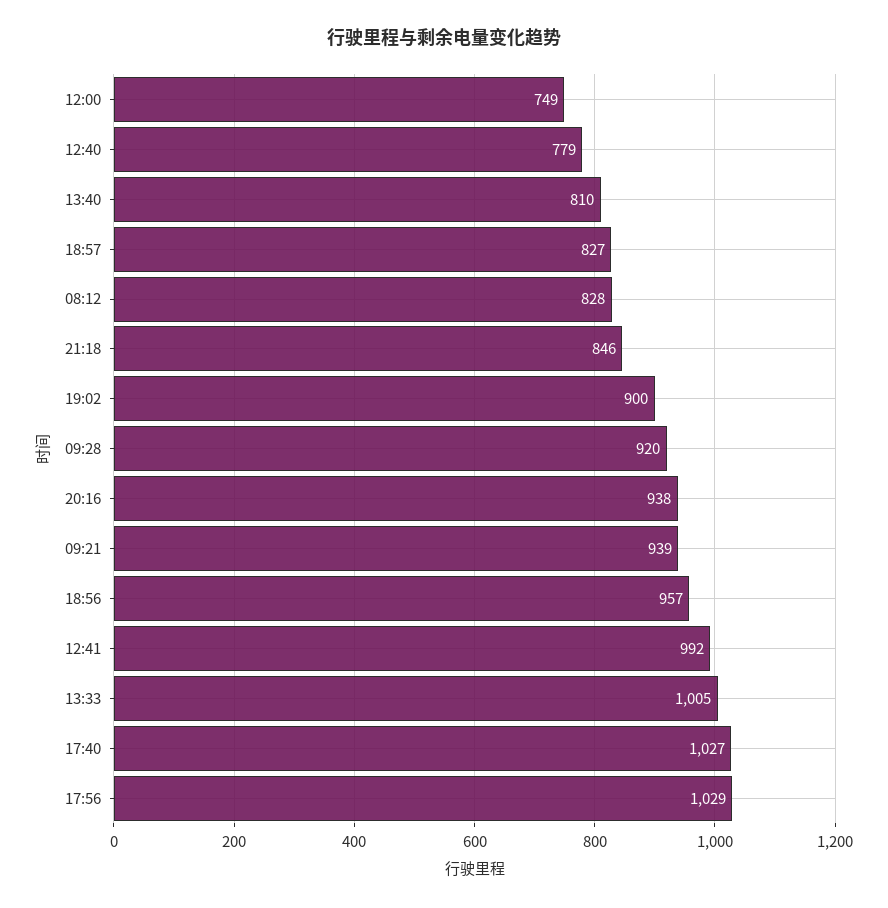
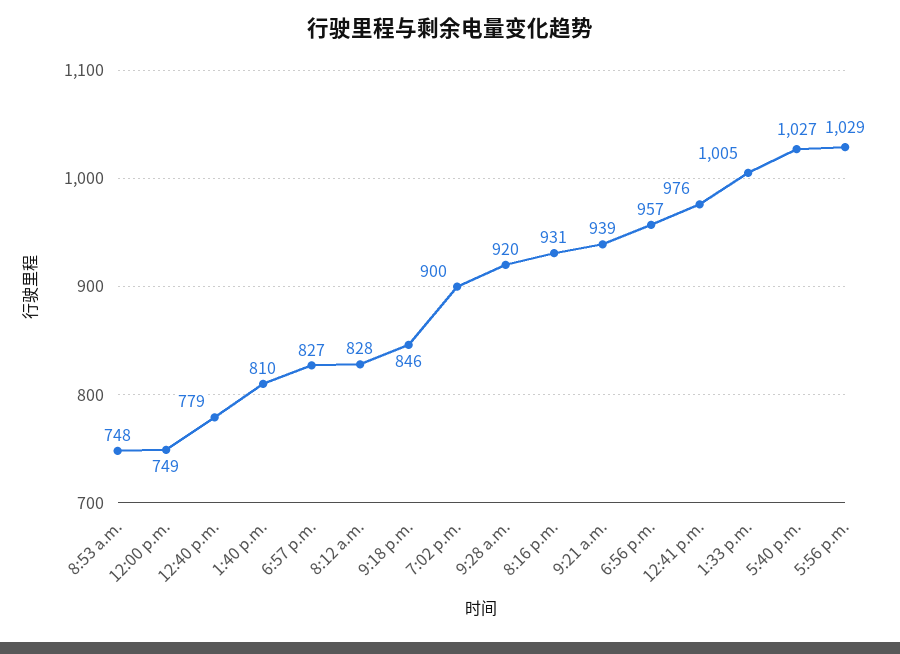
20:16: 938 -> 931
12:41: 992 -> 976
8:53 a.m.: none -> 748

